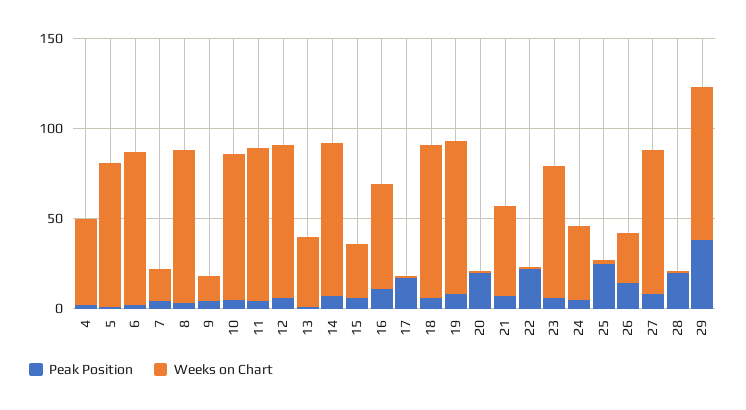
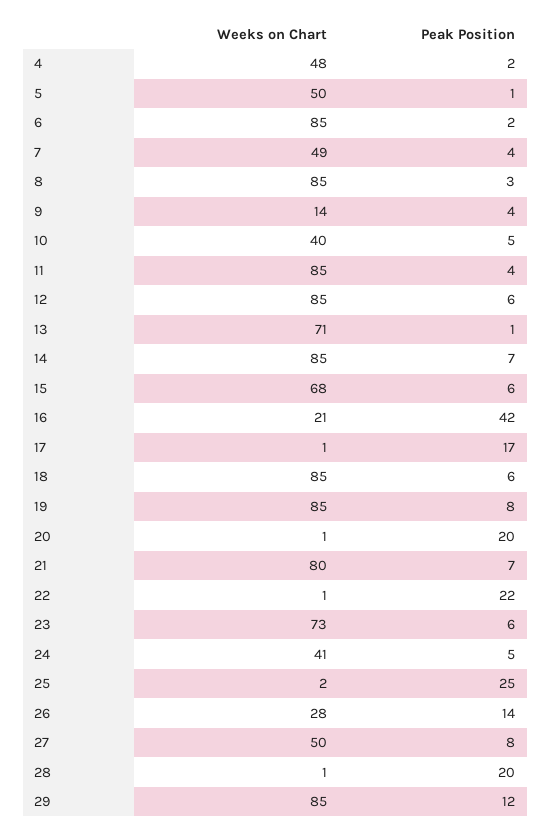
Weeks on Chart, 5: 80 -> 50
Weeks on Chart, 7: 20 -> 49
Weeks on Chart, 10: 80 -> 40
Weeks on Chart, 13: 40 -> 71
Weeks on Chart, 15: 30 -> 68
Peak Position, 16: 10 -> 42
Weeks on Chart, 16: 60 -> 21
Weeks on Chart, 21: 50 -> 80
Weeks on Chart, 27: 80 -> 50
Peak Position, 29: 40 -> 12

